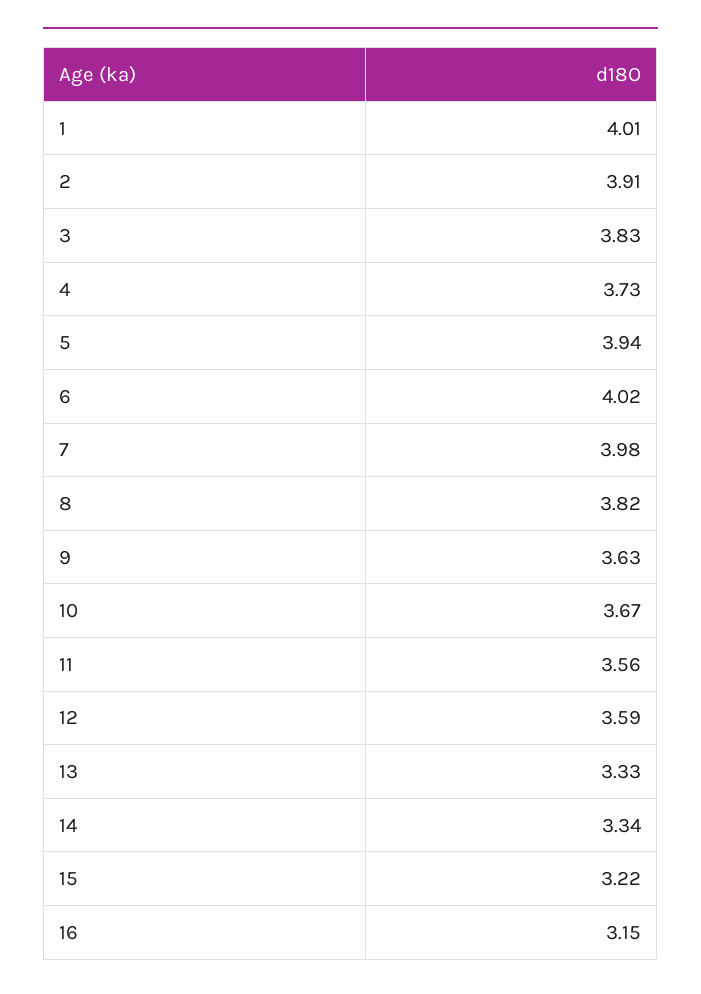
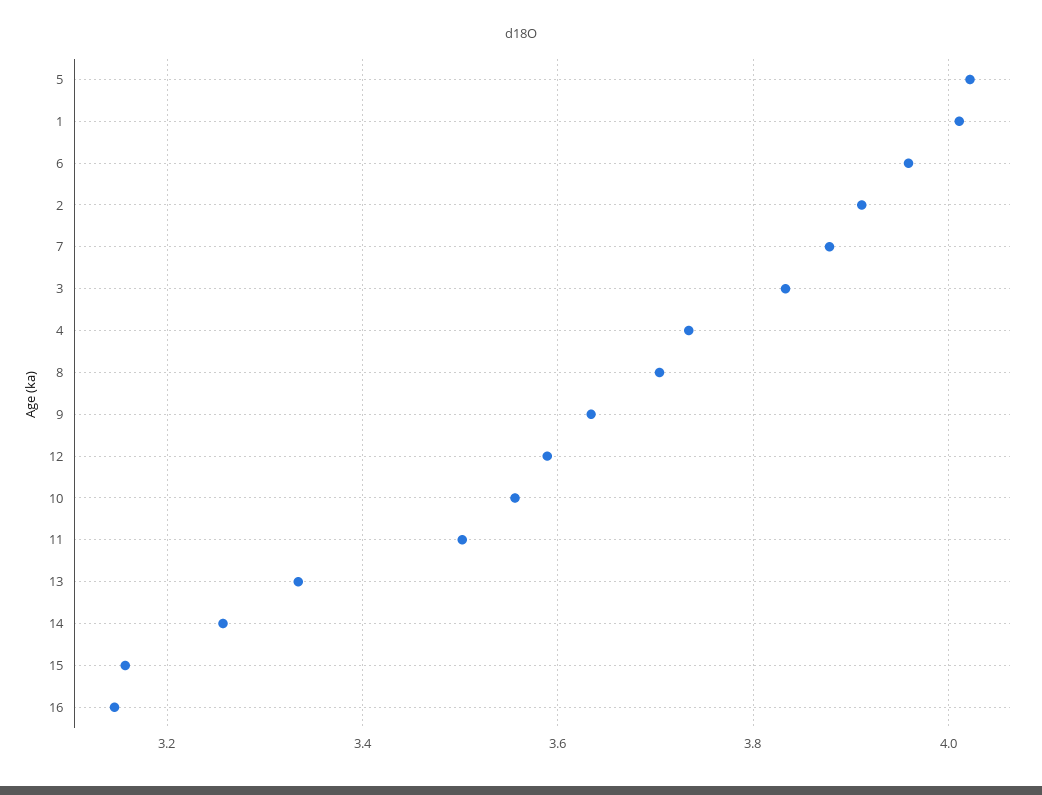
5: 3.94 -> 4.02
6: 4.02 -> 3.96
7: 3.98 -> 3.88
8: 3.82 -> 3.7
10: 3.67 -> 3.56
11: 3.56 -> 3.5
14: 3.34 -> 3.26
15: 3.22 -> 3.16

